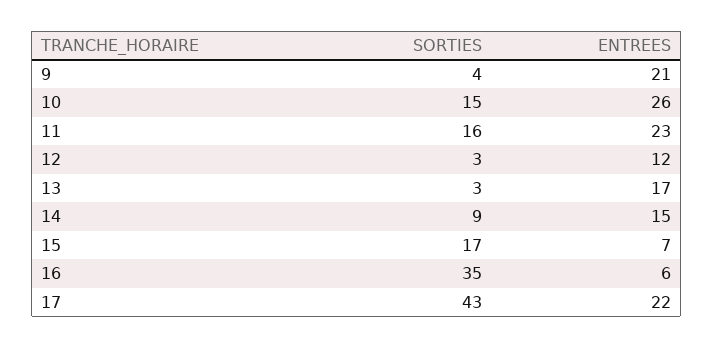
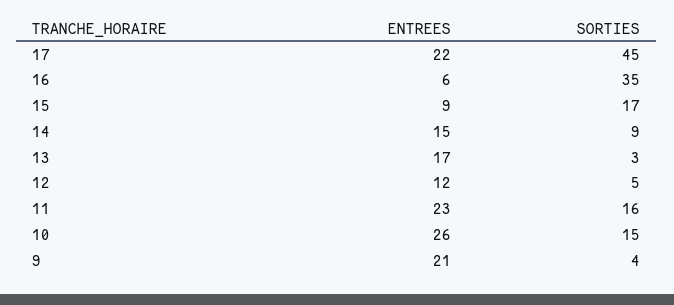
SORTIES, 12: 3 -> 5
ENTREES, 15: 7 -> 9
SORTIES, 17: 43 -> 45

